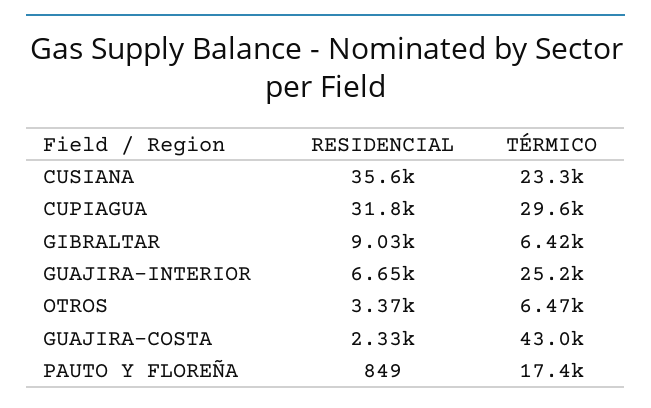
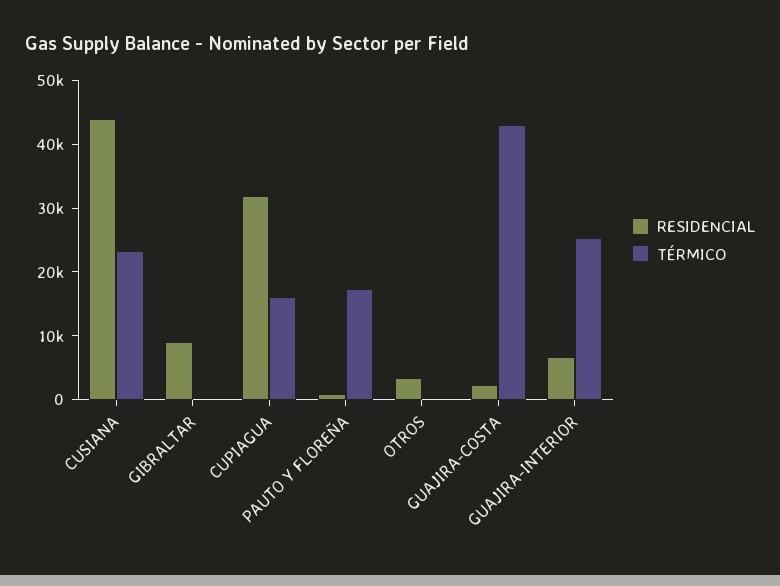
RESIDENCIAL, CUSIANA: 35600 -> 44000
TÉRMICO, CUPIAGUA: 29600 -> 16000
TÉRMICO, GIBRALTAR: 6420 -> 0
TÉRMICO, OTROS: 6470 -> 0

